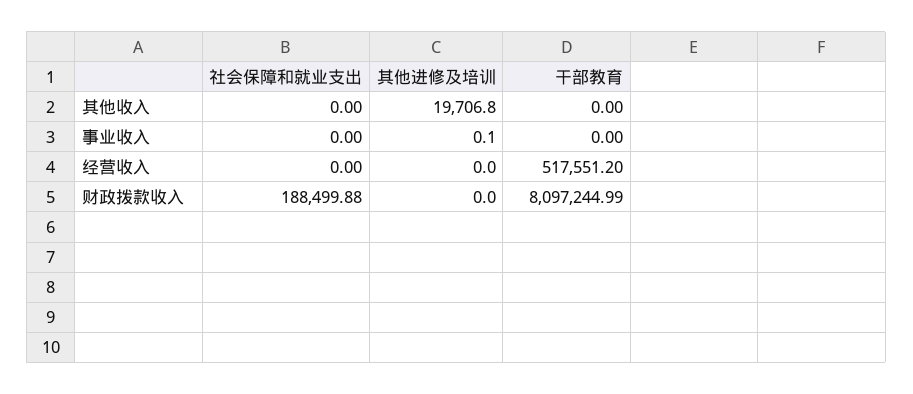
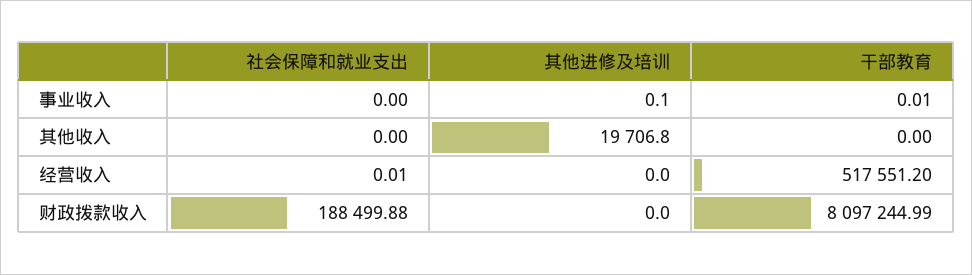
干部教育, 事业收入: 0 -> 0.01
社会保障和就业支出, 经营收入: 0 -> 0.01

